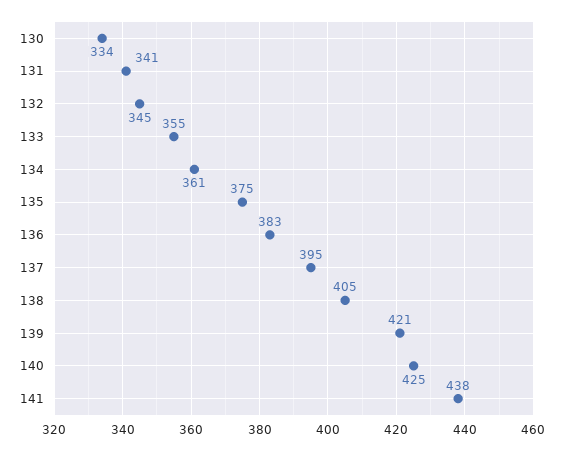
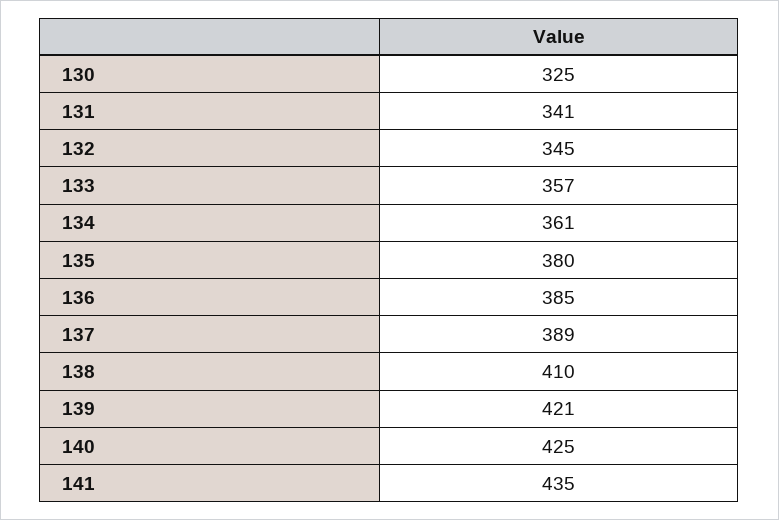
130: 334 -> 325
133: 355 -> 357
135: 375 -> 380
136: 383 -> 385
137: 395 -> 389
138: 405 -> 410
141: 438 -> 435

